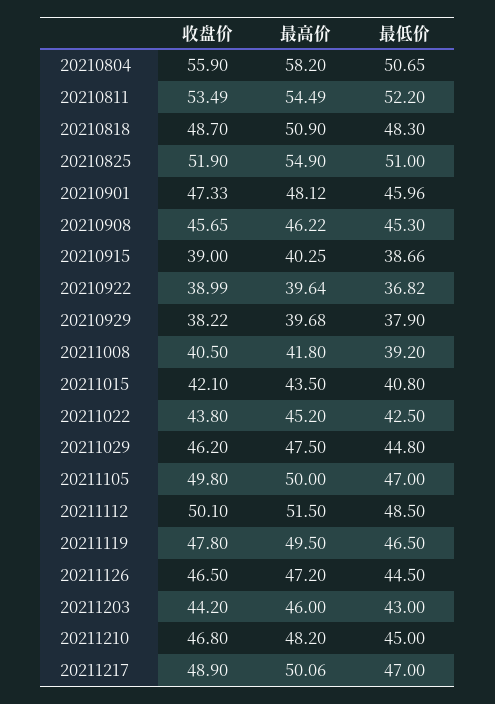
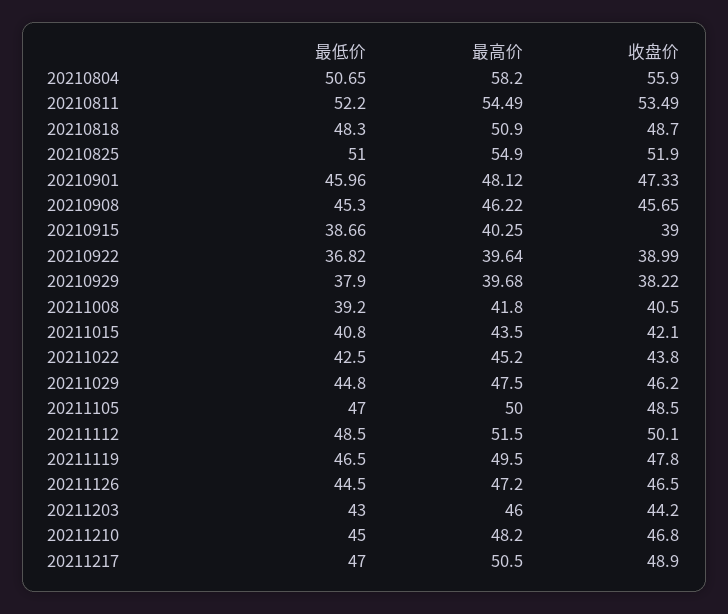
收盘价, 20211105: 49.8 -> 48.5
最高价, 20211217: 50.06 -> 50.5

